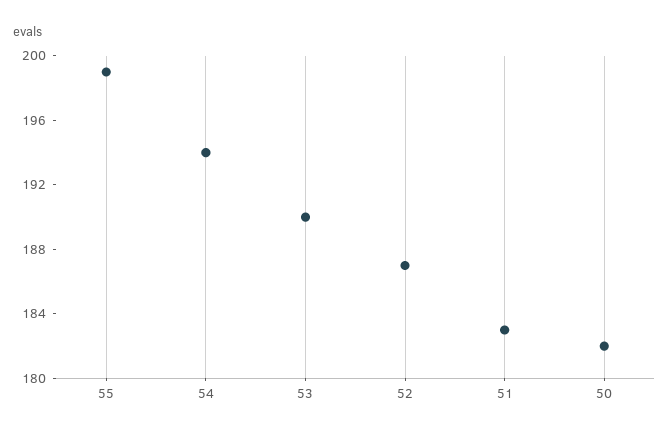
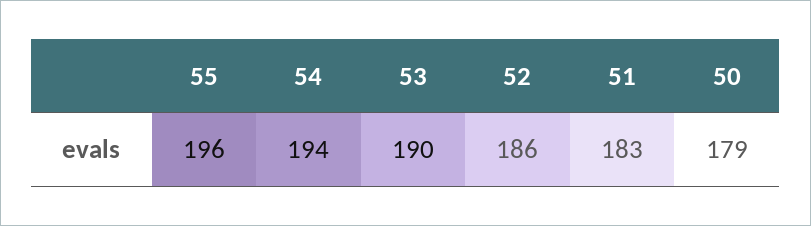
55: 199 -> 196
52: 187 -> 186
50: 182 -> 179

